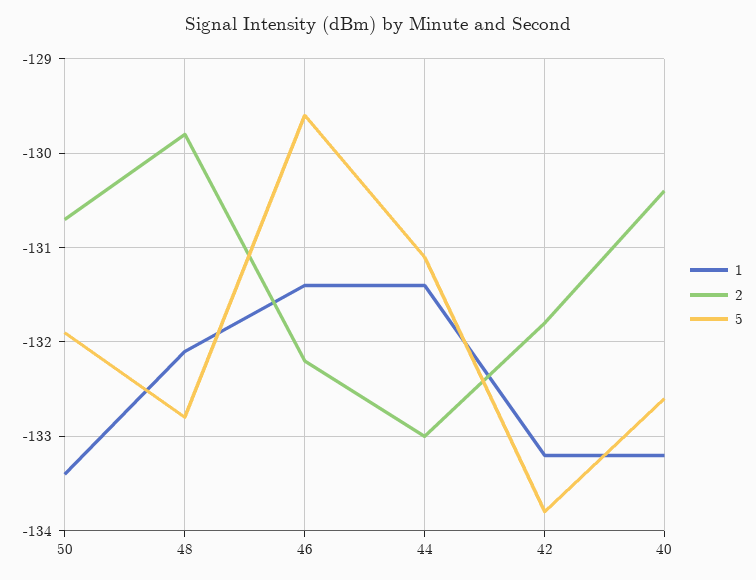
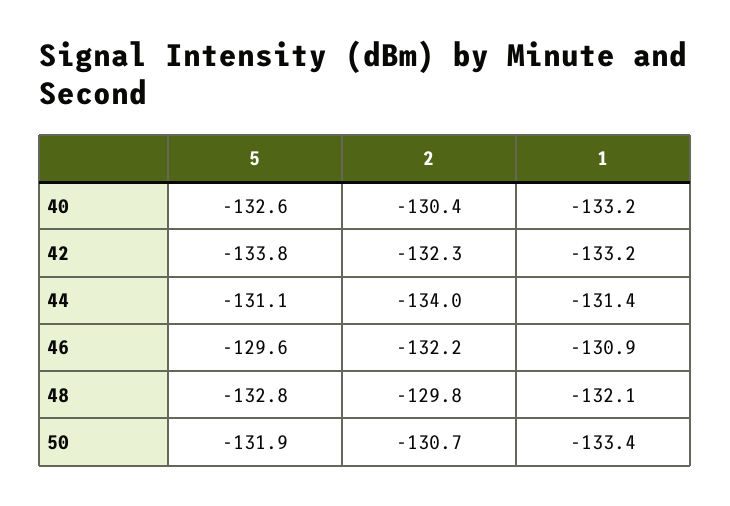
1, 46: -131.4 -> -130.9
2, 44: -133 -> -134
2, 42: -131.8 -> -132.3

